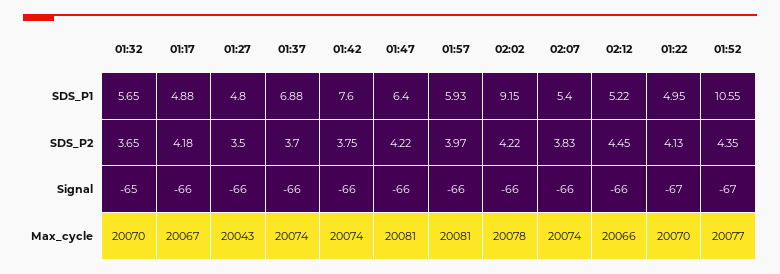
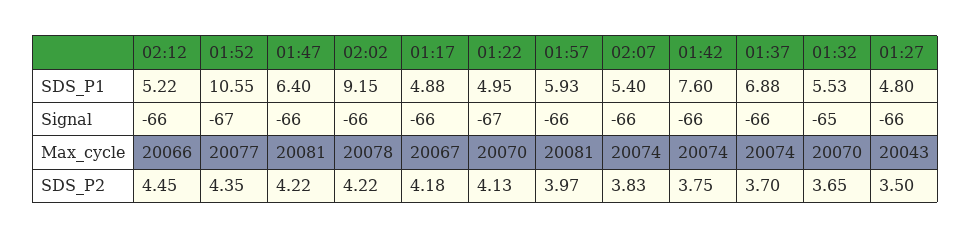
01:32, SDS_P1: 5.65 -> 5.53

